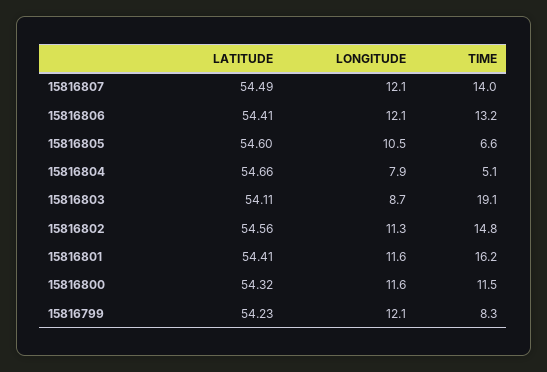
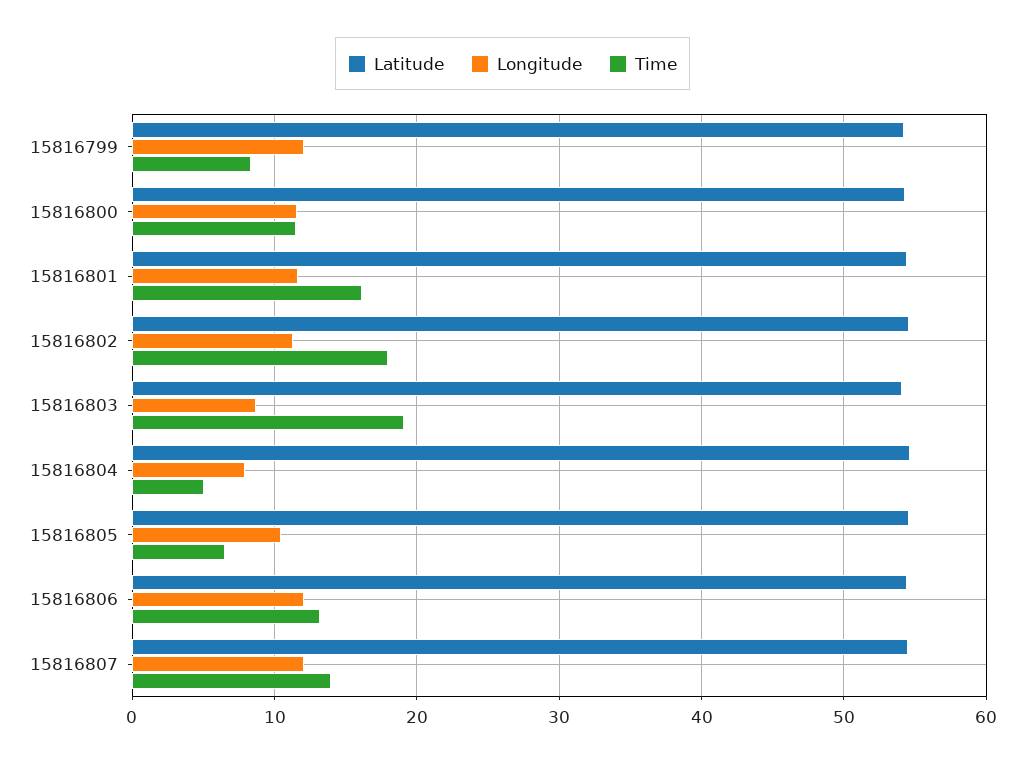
TIME, 15816802: 14.8 -> 18

